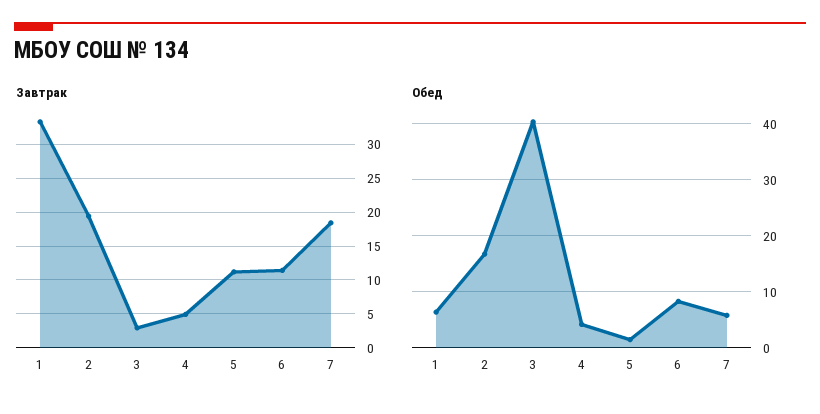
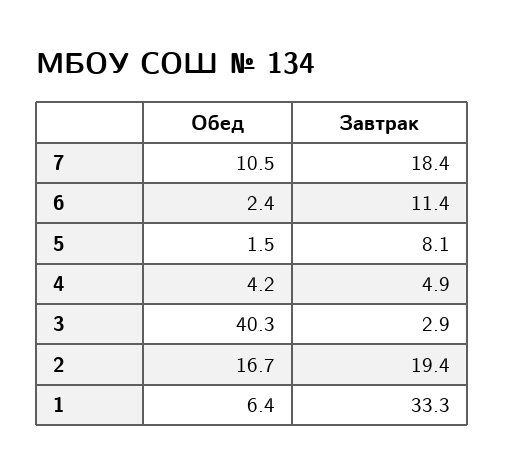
Завтрак, 5: 11 -> 8.1
Обед, 6: 8 -> 2.4
Обед, 7: 6 -> 10.5

